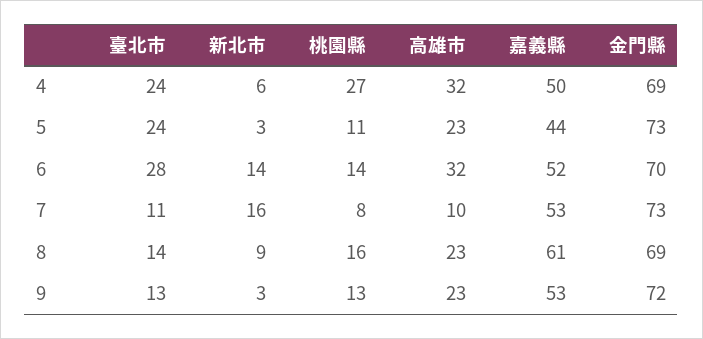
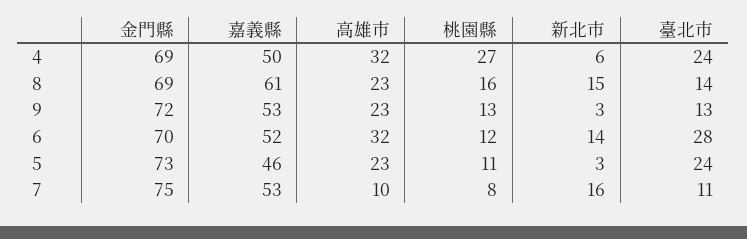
嘉義縣, 5: 44 -> 46
桃園縣, 6: 14 -> 12
金門縣, 7: 73 -> 75
新北市, 8: 9 -> 15

